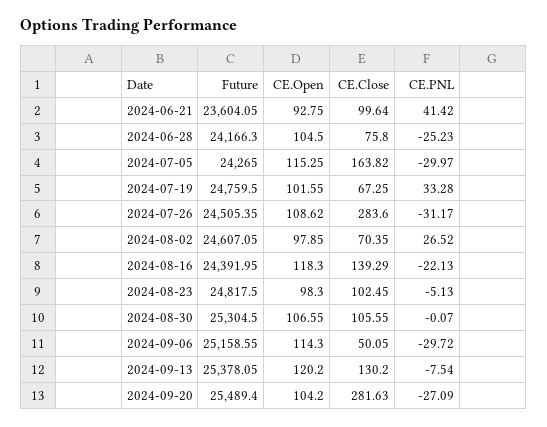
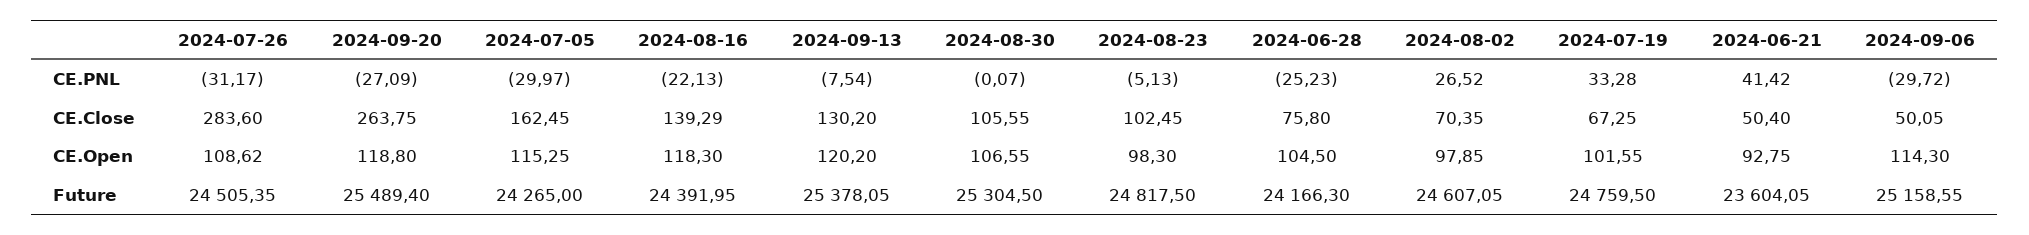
CE.Close, 2024-06-21: 99.64 -> 50.4
CE.Close, 2024-07-05: 163.82 -> 162.45
CE.Open, 2024-09-20: 104.2 -> 118.8
CE.Close, 2024-09-20: 281.63 -> 263.75

